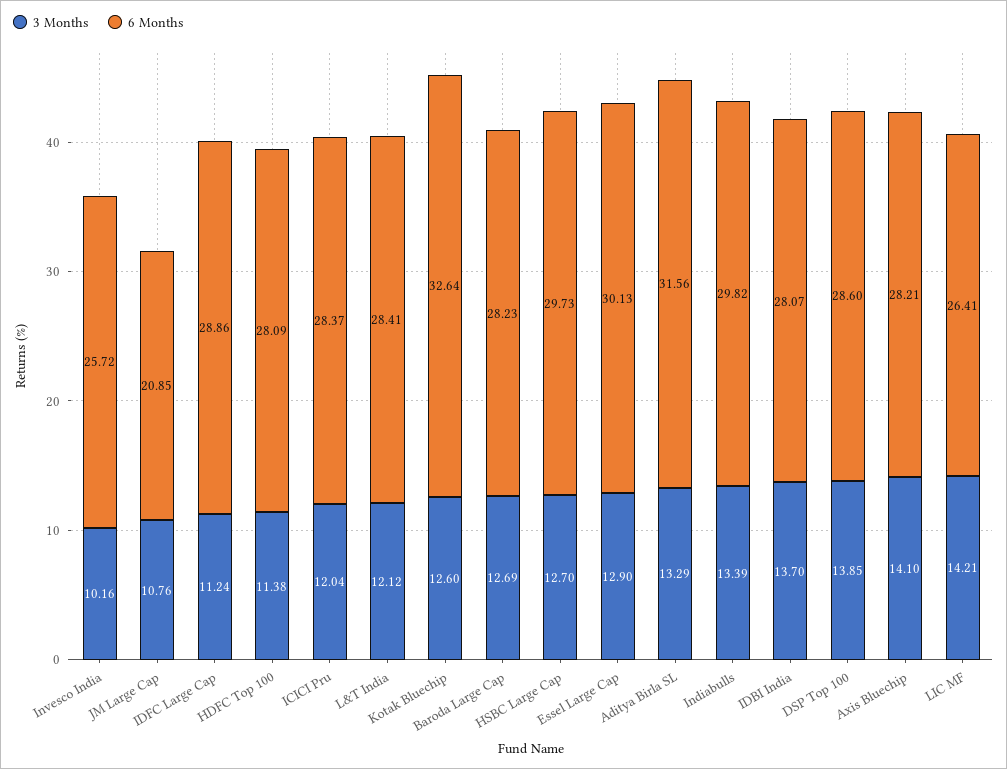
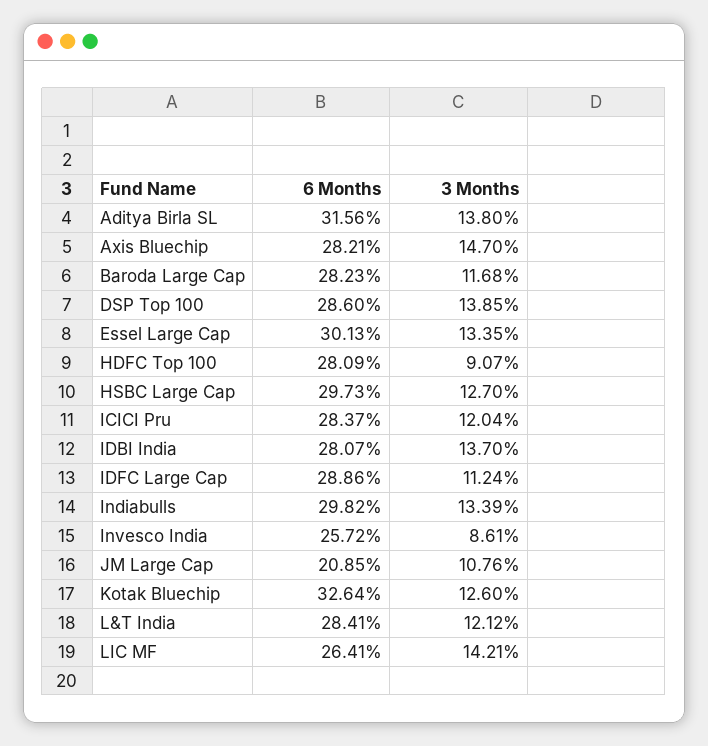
3 Months, Invesco India: 10.16 -> 8.61
3 Months, HDFC Top 100: 11.38 -> 9.07
3 Months, Baroda Large Cap: 12.69 -> 11.68
3 Months, Essel Large Cap: 12.9 -> 13.35
3 Months, Aditya Birla SL: 13.29 -> 13.8
3 Months, Axis Bluechip: 14.1 -> 14.7

